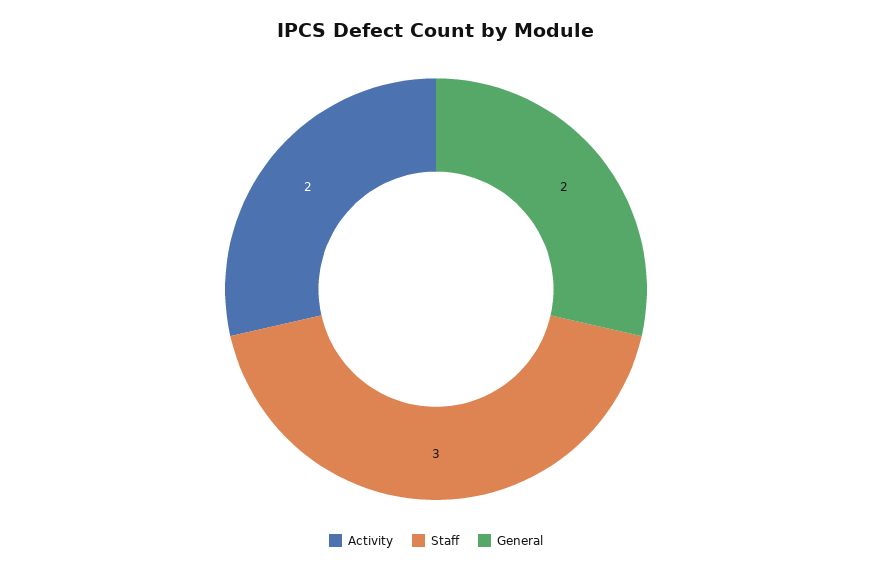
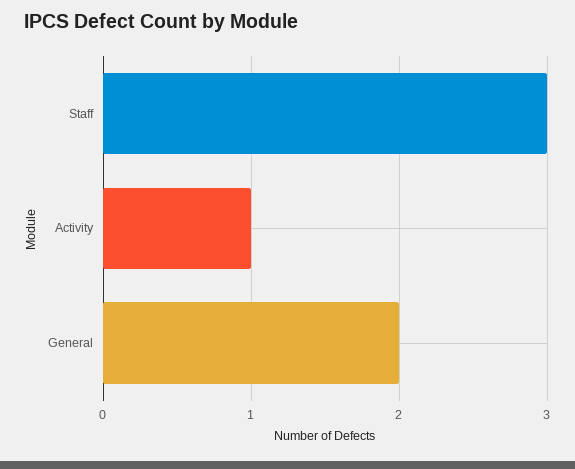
Activity: 2 -> 1

